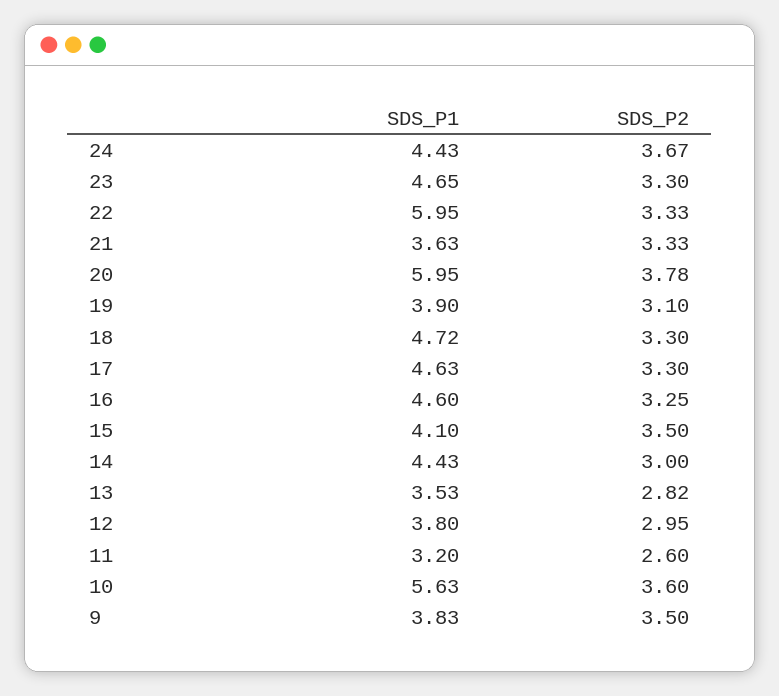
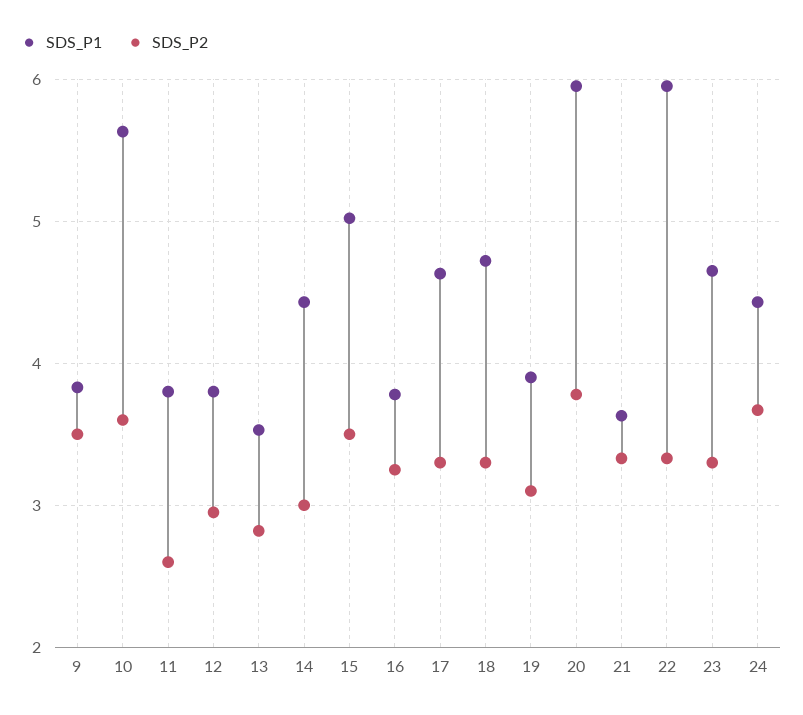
SDS_P1, 16: 4.6 -> 3.8
SDS_P1, 15: 4.1 -> 5
SDS_P1, 11: 3.2 -> 3.8

